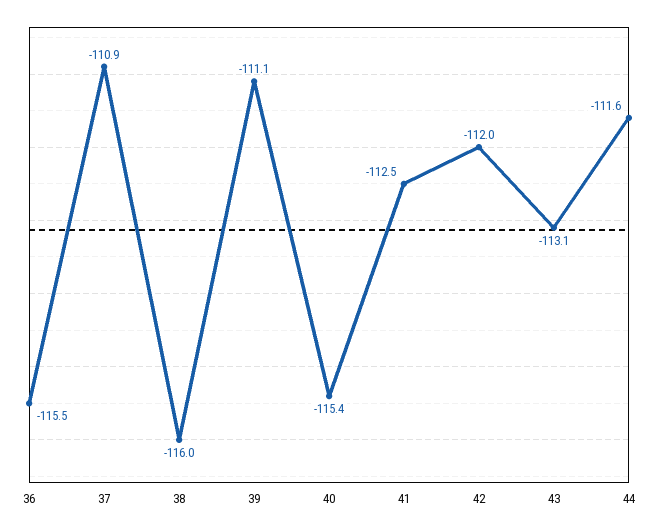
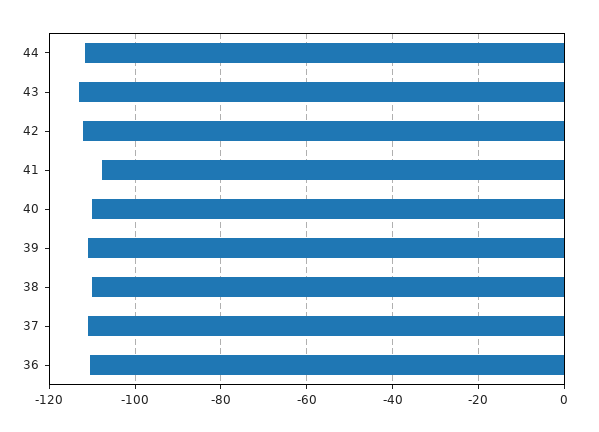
36: -115.5 -> -110
38: -116 -> -110
40: -115.4 -> -110
41: -112.5 -> -108

